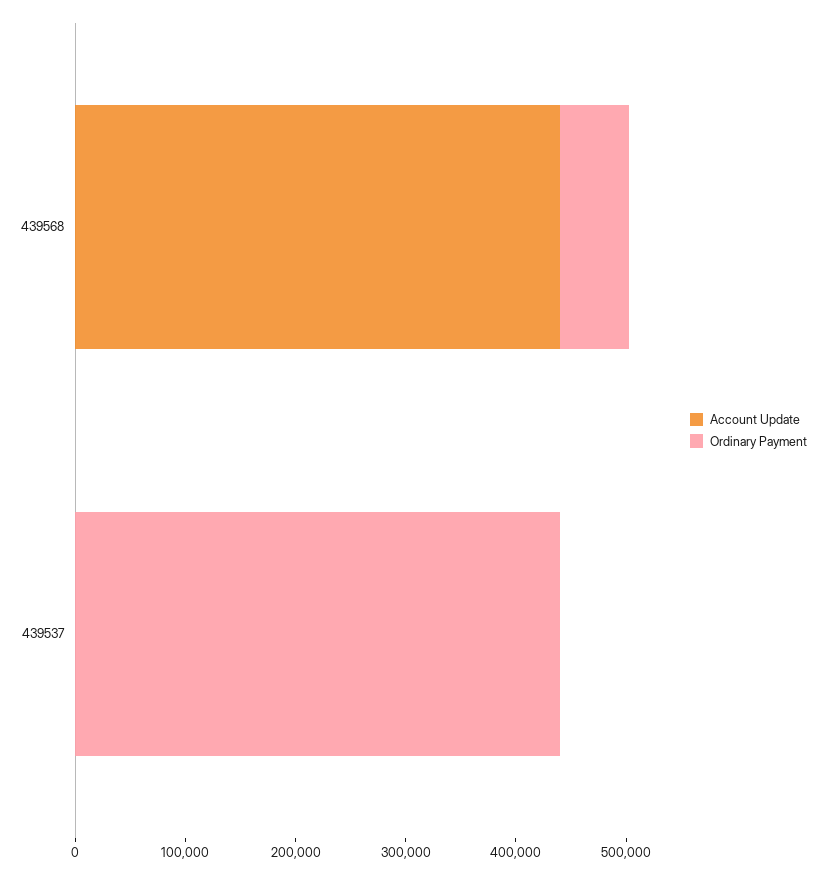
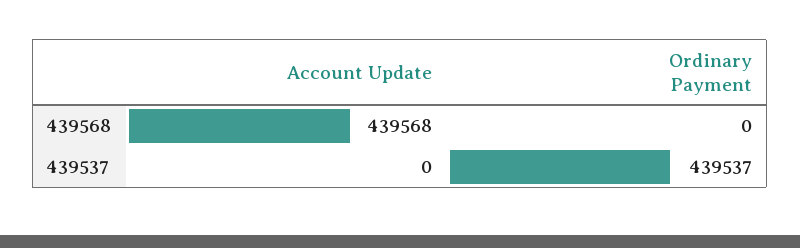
Ordinary Payment, 439568: 60000 -> 0

